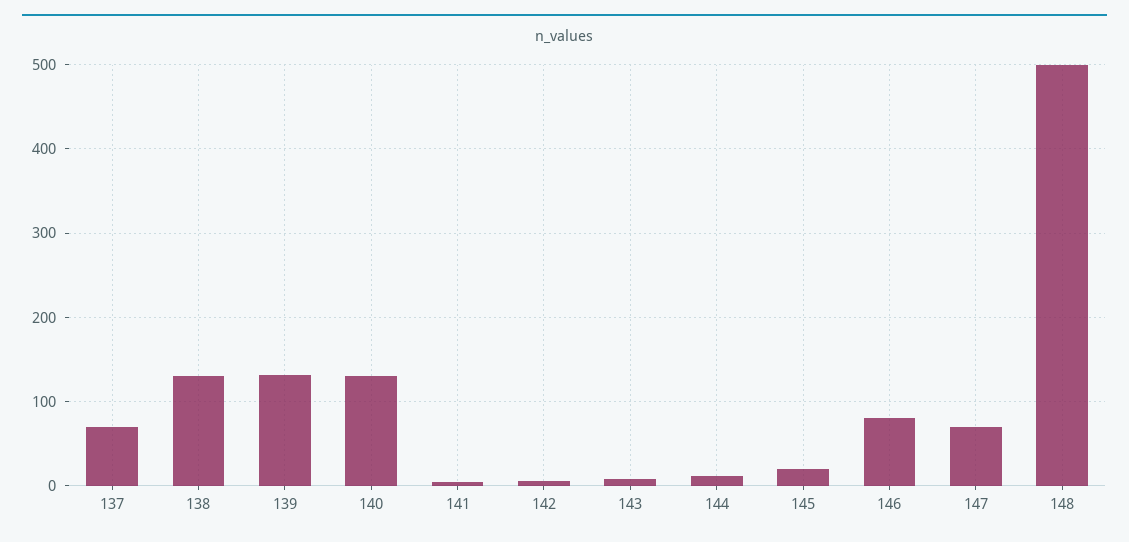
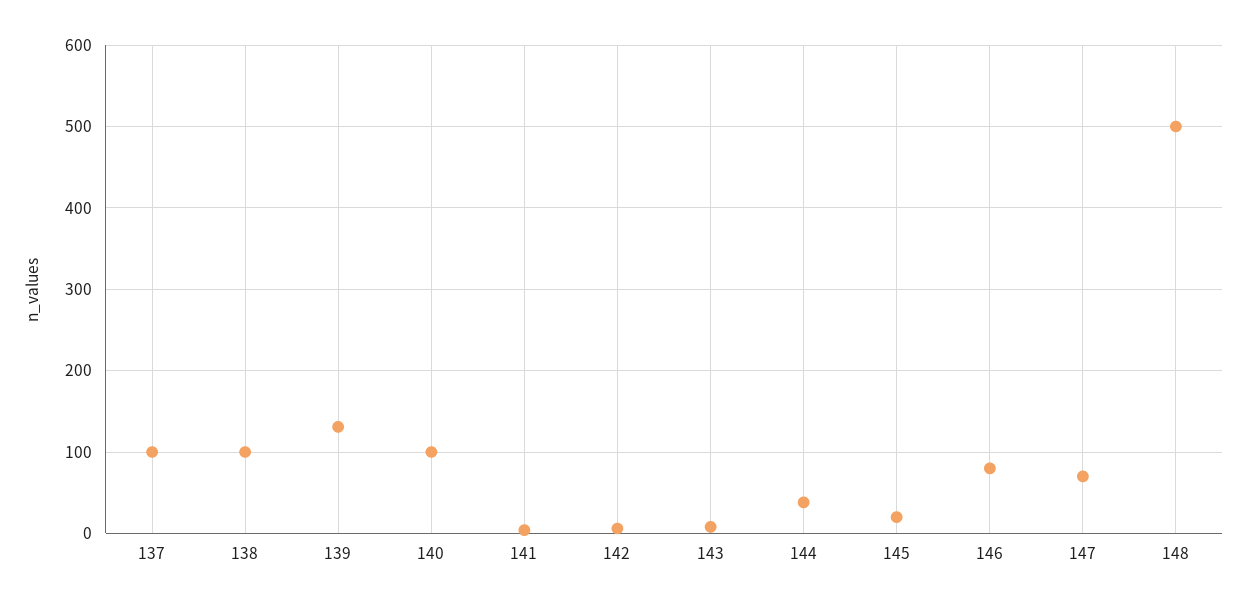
137: 70 -> 100
138: 130 -> 100
140: 130 -> 100
144: 10 -> 40

